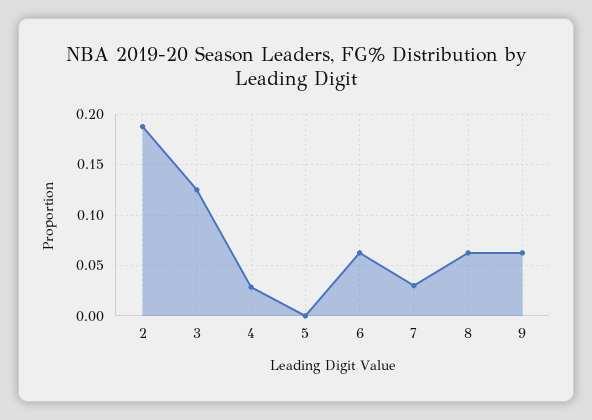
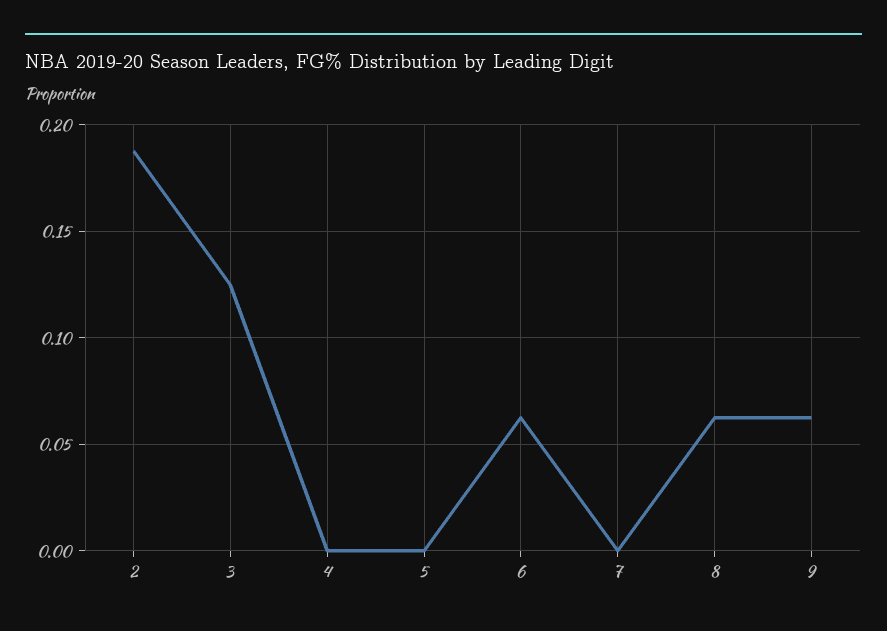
4: 0.03 -> 0
7: 0.03 -> 0

